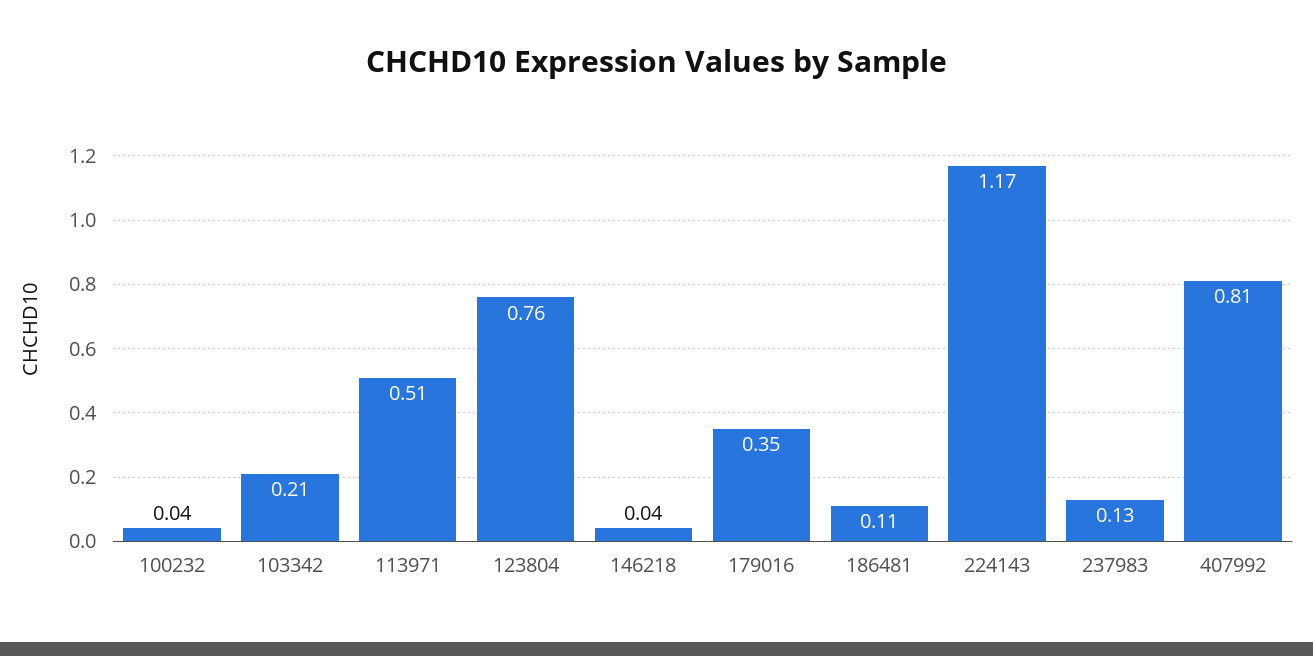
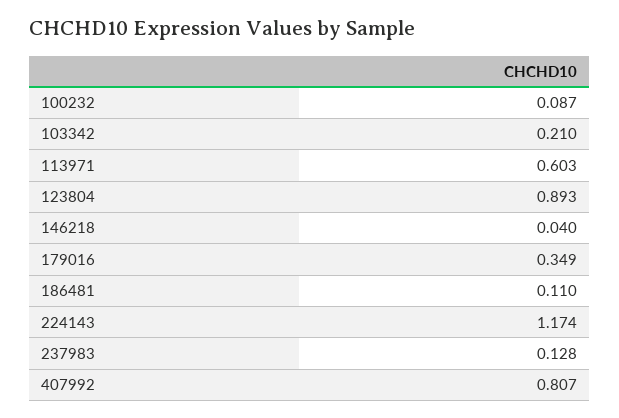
100232: 0.04 -> 0.087
113971: 0.51 -> 0.603
123804: 0.76 -> 0.893

